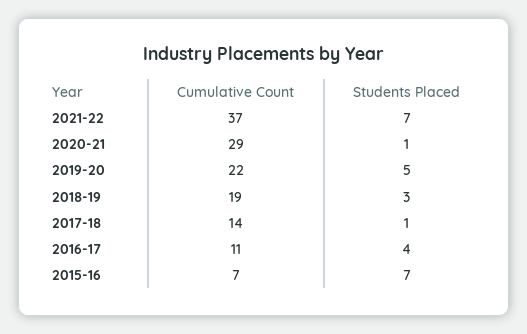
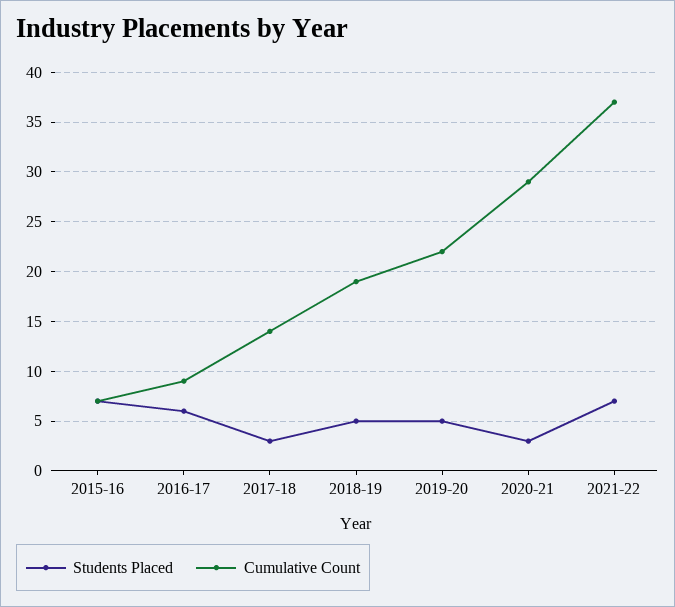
Students Placed, 2020-21: 1 -> 3
Students Placed, 2018-19: 3 -> 5
Students Placed, 2017-18: 1 -> 3
Cumulative Count, 2016-17: 11 -> 9
Students Placed, 2016-17: 4 -> 6

